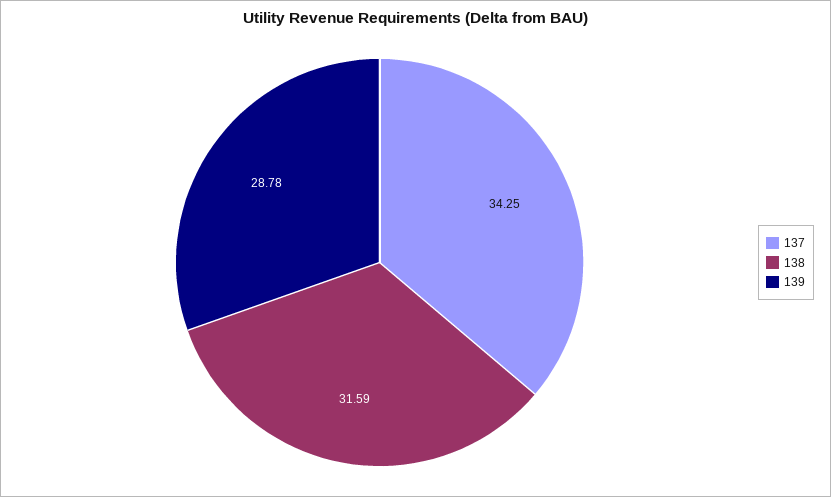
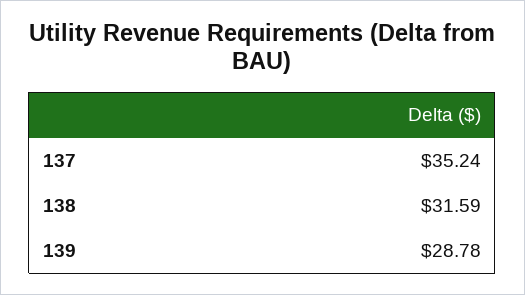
137: 34.25 -> 35.24

